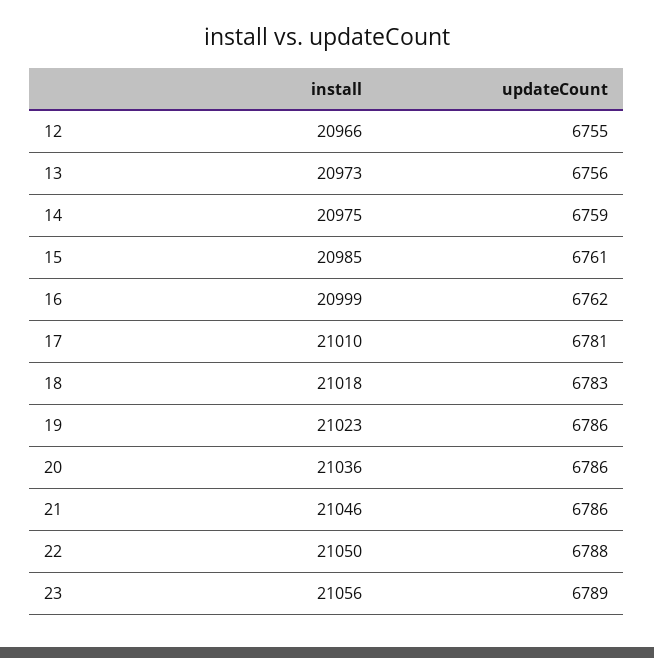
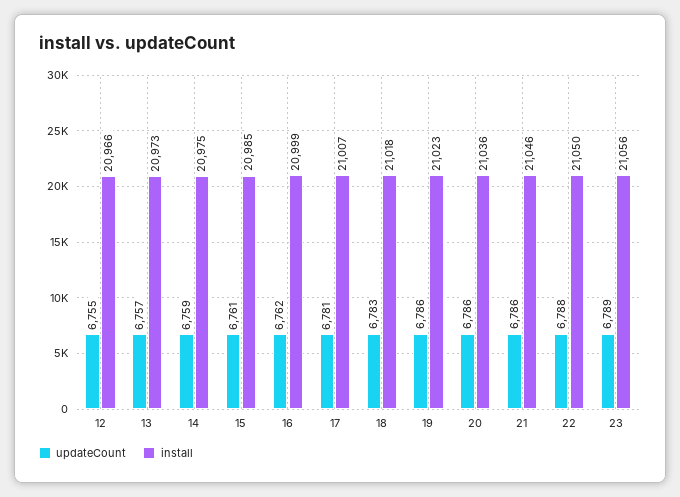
updateCount, 13: 6756 -> 6757
install, 17: 21010 -> 21007

